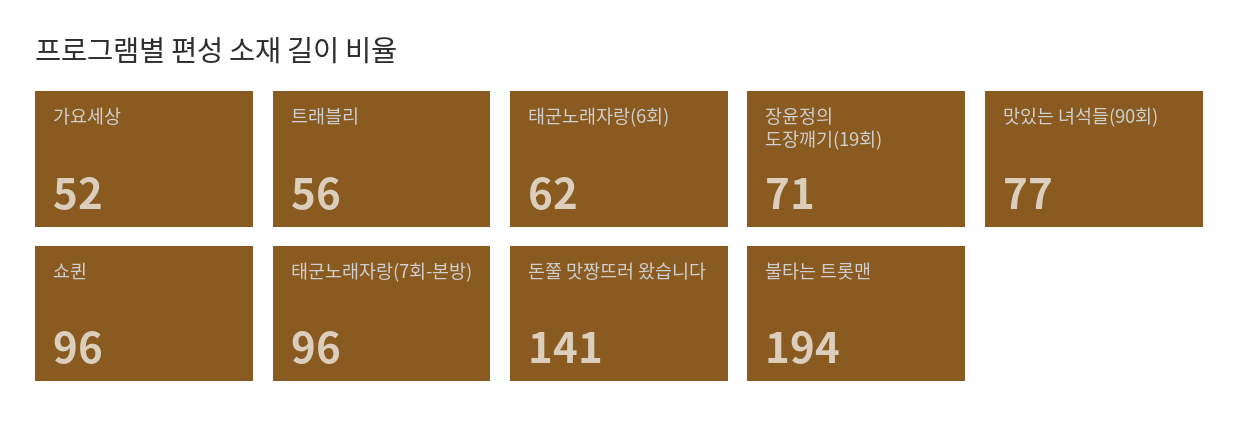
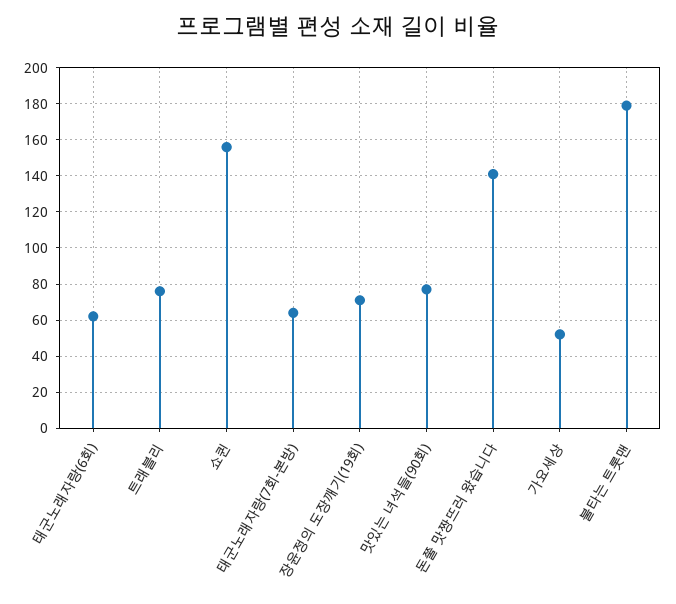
트래블리: 56 -> 75
쇼퀸: 96 -> 155
태군노래자랑(7회-본방): 96 -> 65
불타는 트롯맨: 194 -> 180

